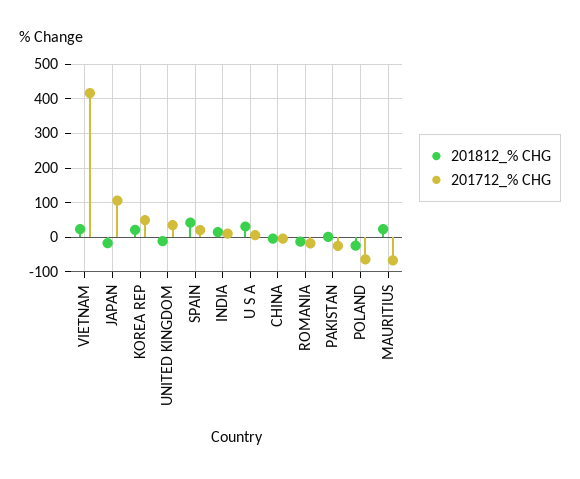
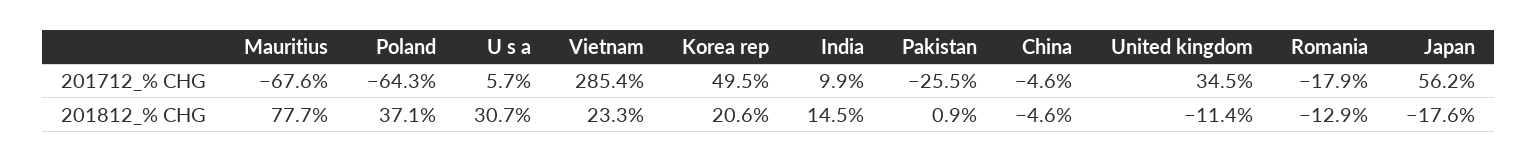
201712_% CHG, VIETNAM: 420 -> 285.4
201712_% CHG, JAPAN: 100 -> 56.2
201812_% CHG, SPAIN: 40 -> none
201712_% CHG, SPAIN: 20 -> none
201812_% CHG, POLAND: -20 -> 37.1
201812_% CHG, MAURITIUS: 20 -> 77.7

